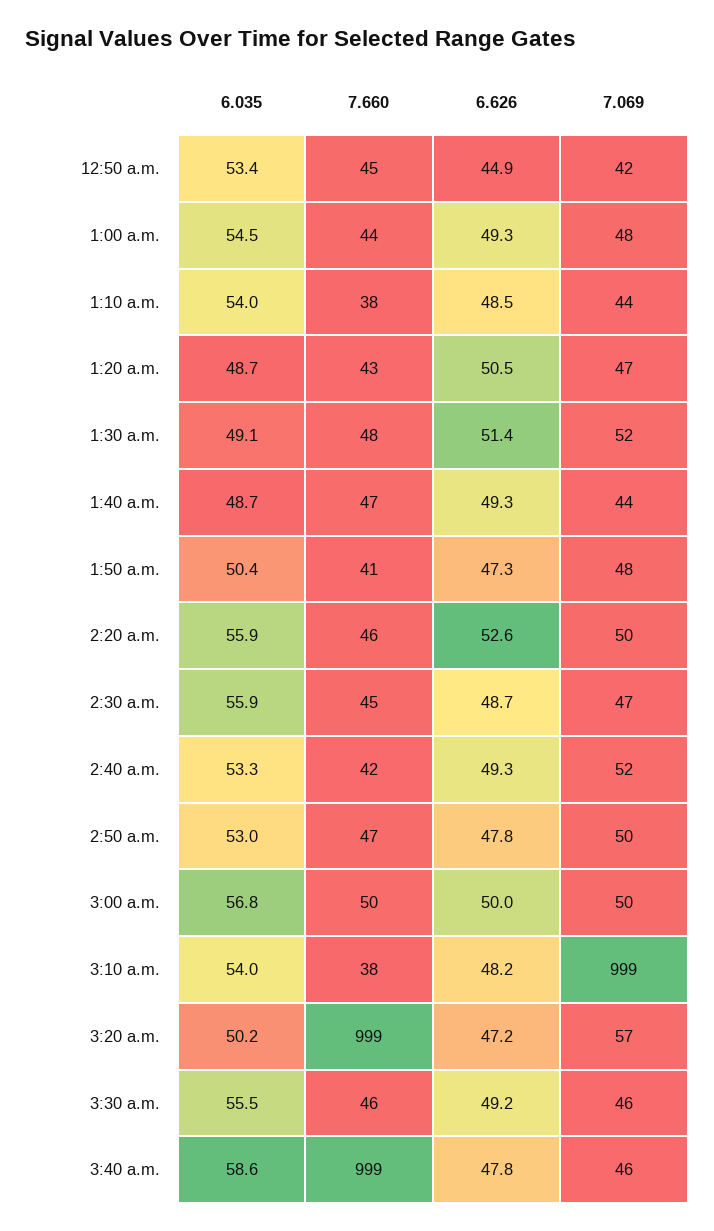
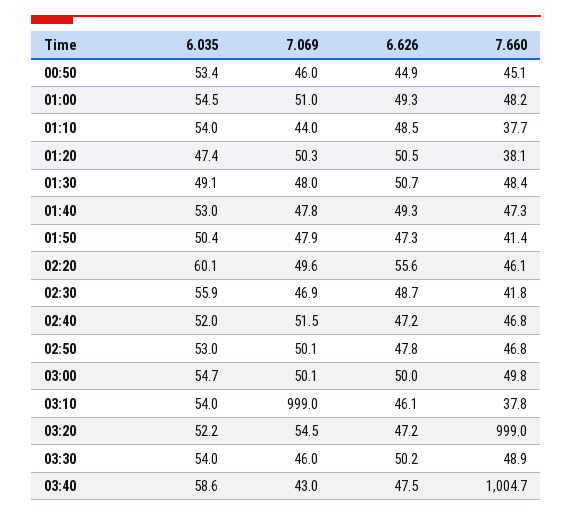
7.069, 12:50 a.m.: 42 -> 46
7.660, 1:00 a.m.: 44 -> 48.2
7.069, 1:00 a.m.: 48 -> 51
6.035, 1:20 a.m.: 48.7 -> 47.4
7.660, 1:20 a.m.: 43 -> 38.1
7.069, 1:20 a.m.: 47 -> 50.3
6.626, 1:30 a.m.: 51.4 -> 50.7
7.069, 1:30 a.m.: 52 -> 48
6.035, 1:40 a.m.: 48.7 -> 53
7.069, 1:40 a.m.: 44 -> 47.8
6.035, 2:20 a.m.: 55.9 -> 60.1
6.626, 2:20 a.m.: 52.6 -> 55.6
7.660, 2:30 a.m.: 45 -> 41.8
6.035, 2:40 a.m.: 53.3 -> 52
7.660, 2:40 a.m.: 42 -> 46.8
6.626, 2:40 a.m.: 49.3 -> 47.2
6.035, 3:00 a.m.: 56.8 -> 54.7
6.626, 3:10 a.m.: 48.2 -> 46.1
6.035, 3:20 a.m.: 50.2 -> 52.2
7.069, 3:20 a.m.: 57 -> 54.5
6.035, 3:30 a.m.: 55.5 -> 54
7.660, 3:30 a.m.: 46 -> 48.9
6.626, 3:30 a.m.: 49.2 -> 50.2
7.660, 3:40 a.m.: 999 -> 1004.7
6.626, 3:40 a.m.: 47.8 -> 47.5
7.069, 3:40 a.m.: 46 -> 43

